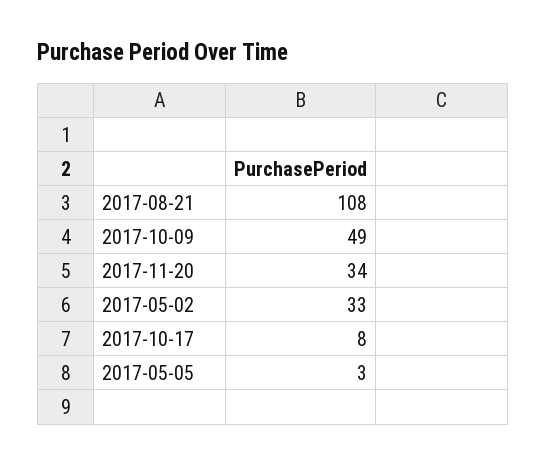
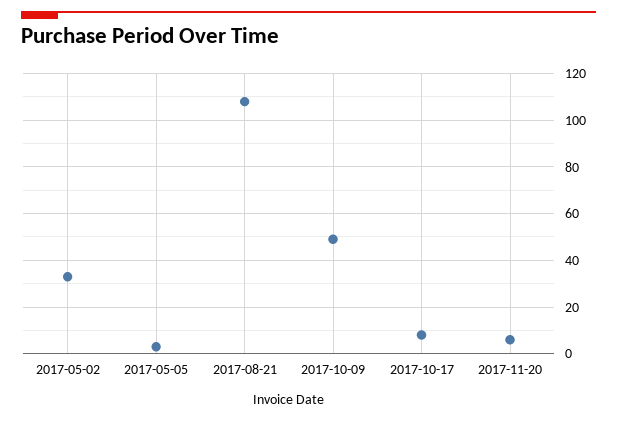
2017-11-20: 34 -> 5

